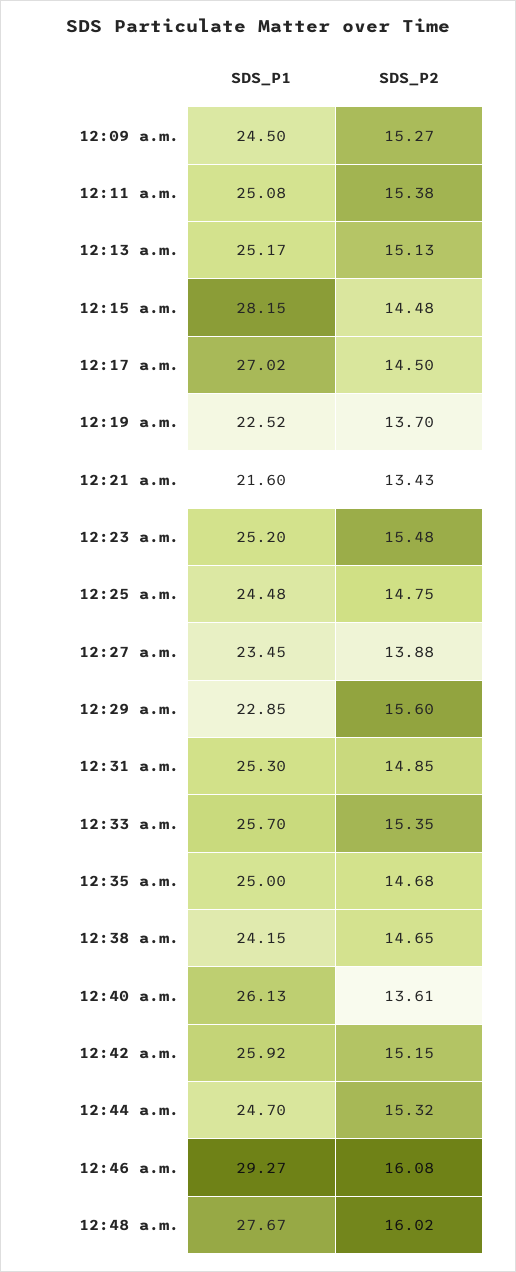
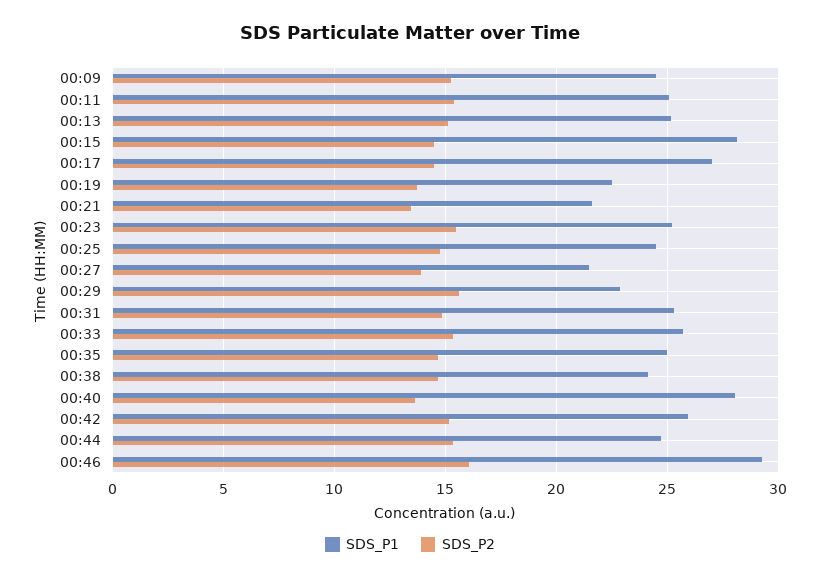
SDS_P1, 12:27 a.m.: 23.45 -> 21.5
SDS_P1, 12:40 a.m.: 26.13 -> 28
SDS_P1, 12:48 a.m.: 27.67 -> none
SDS_P2, 12:48 a.m.: 16.02 -> none

